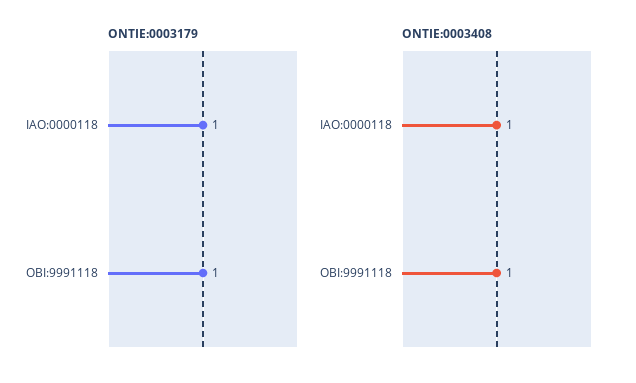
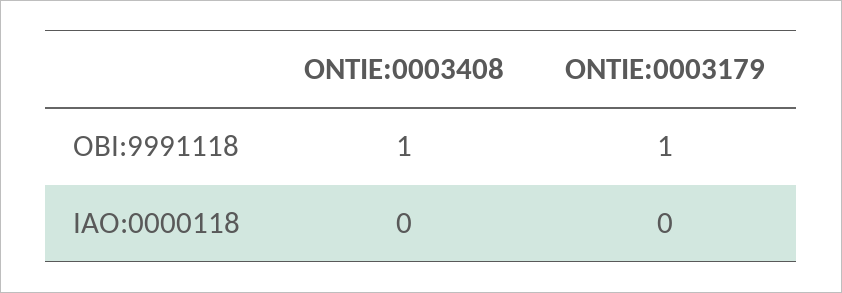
ONTIE:0003179, IAO:0000118: 1 -> 0
ONTIE:0003408, IAO:0000118: 1 -> 0

